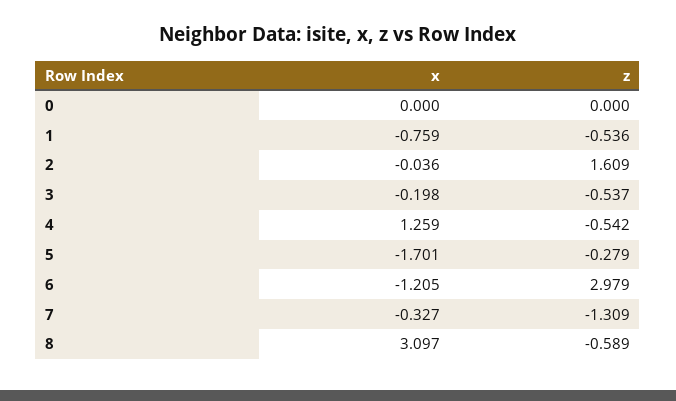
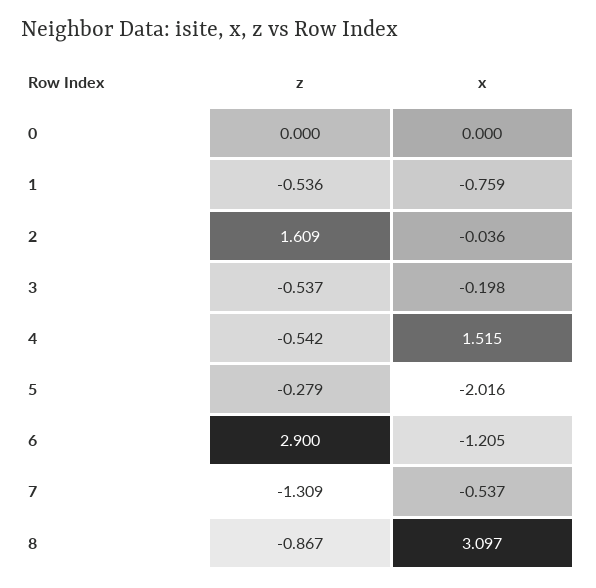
x, 4: 1.259 -> 1.515
x, 5: -1.701 -> -2.016
z, 6: 2.979 -> 2.9
x, 7: -0.327 -> -0.537
z, 8: -0.589 -> -0.867

